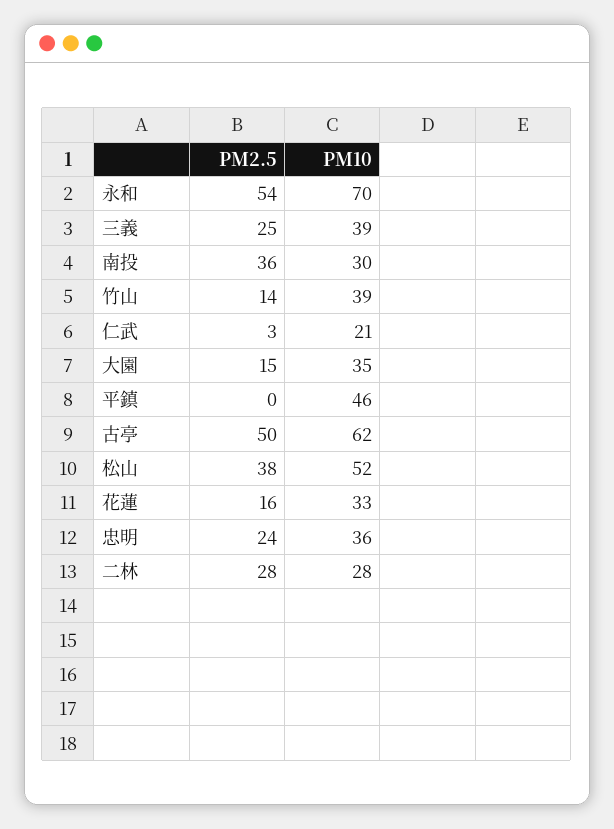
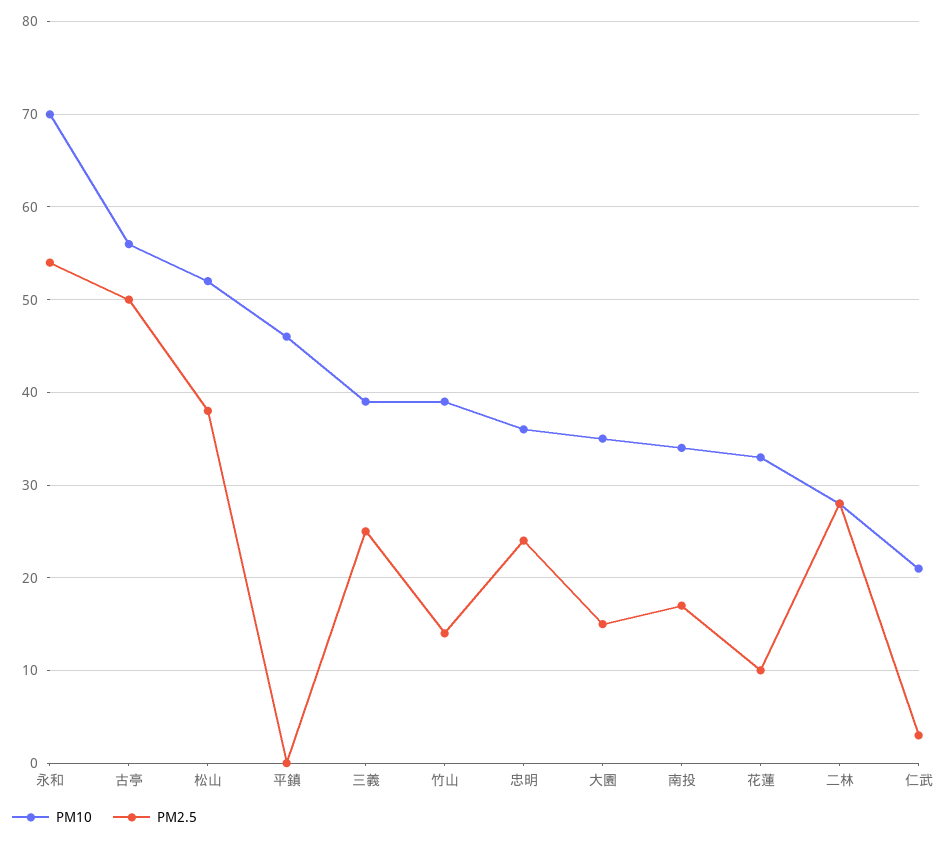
PM2.5, 南投: 36 -> 17
PM10, 南投: 30 -> 34
PM10, 古亭: 62 -> 56
PM2.5, 花蓮: 16 -> 10

